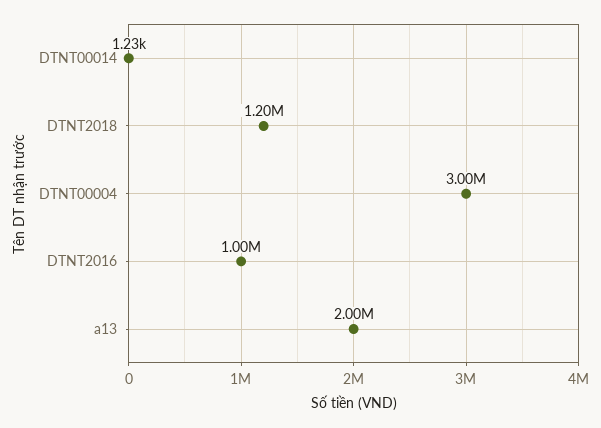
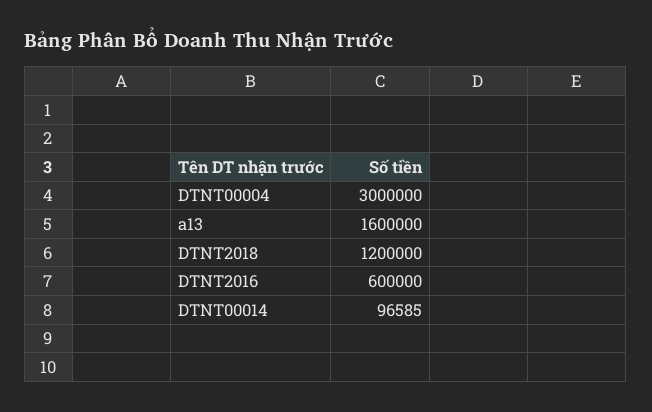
DTNT00014: 1230 -> 96585
DTNT2016: 1000000 -> 600000
a13: 2000000 -> 1600000

